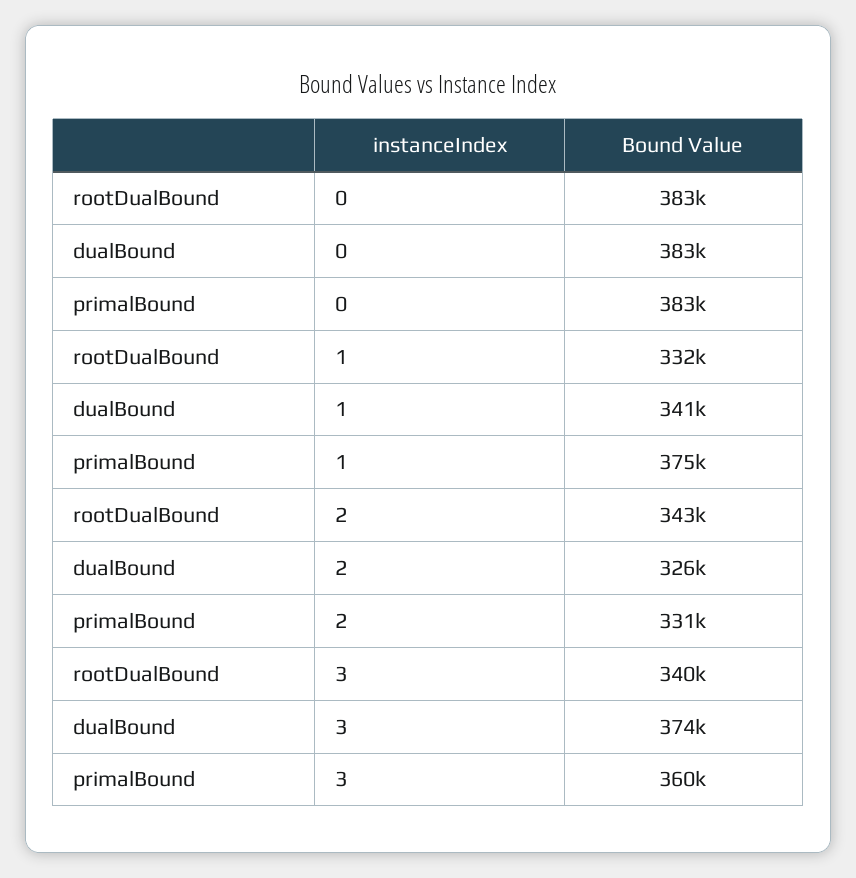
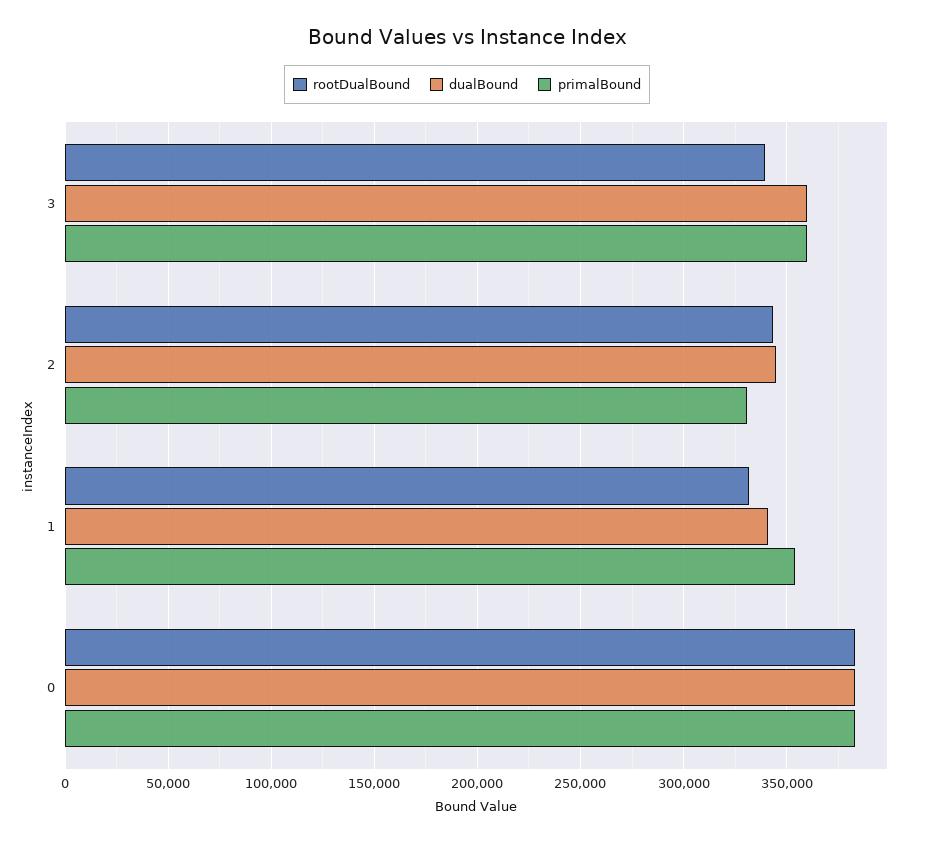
primalBound, 1: 375000 -> 355000
dualBound, 2: 326000 -> 345000
dualBound, 3: 374000 -> 360000

